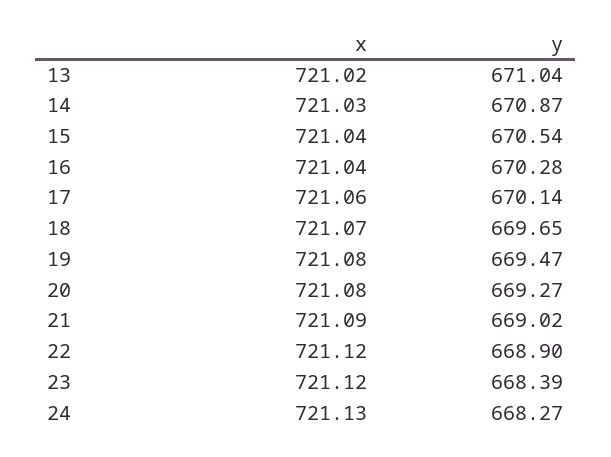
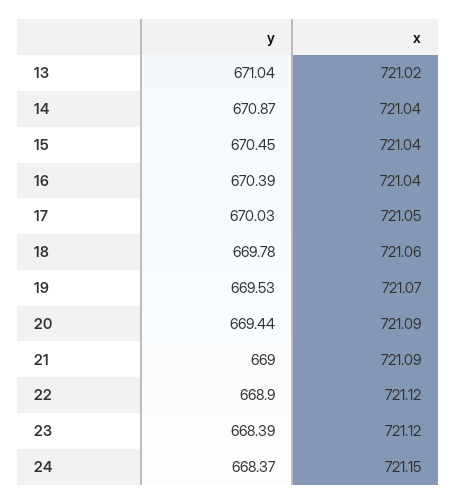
x, 14: 721.03 -> 721.04
y, 15: 670.54 -> 670.45
y, 16: 670.28 -> 670.39
x, 17: 721.06 -> 721.05
y, 17: 670.14 -> 670.03
x, 18: 721.07 -> 721.06
y, 18: 669.65 -> 669.78
x, 19: 721.08 -> 721.07
y, 19: 669.47 -> 669.53
x, 20: 721.08 -> 721.09
y, 20: 669.27 -> 669.44
y, 21: 669.02 -> 669
x, 24: 721.13 -> 721.15
y, 24: 668.27 -> 668.37

